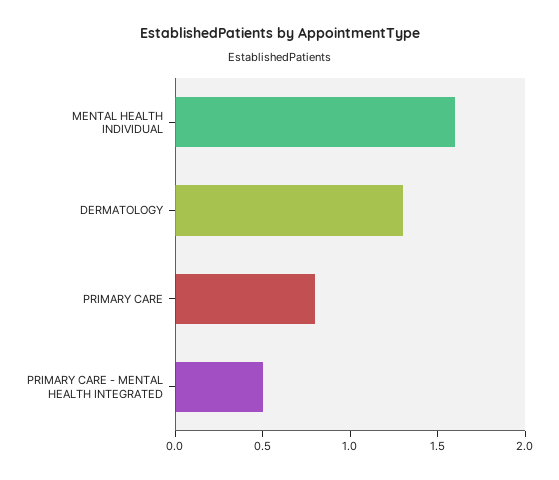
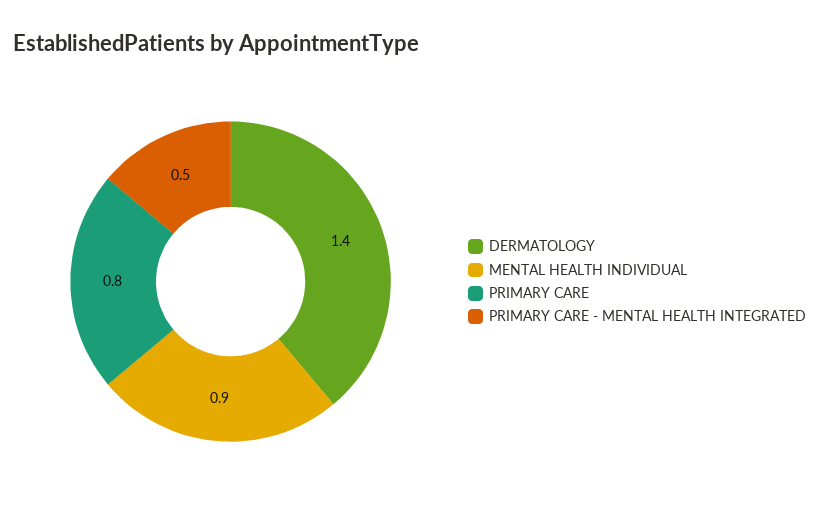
MENTAL HEALTH INDIVIDUAL: 1.6 -> 0.9
DERMATOLOGY: 1.3 -> 1.4

